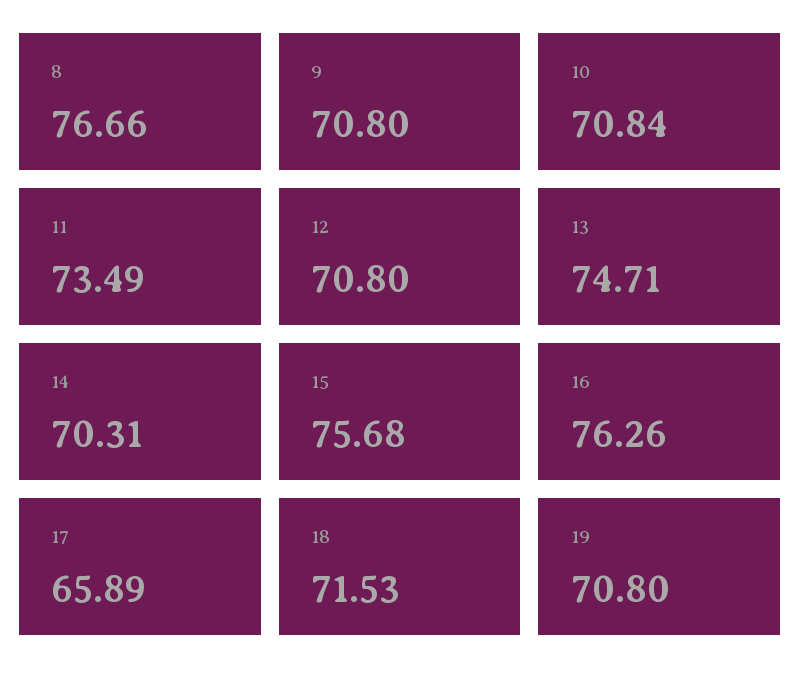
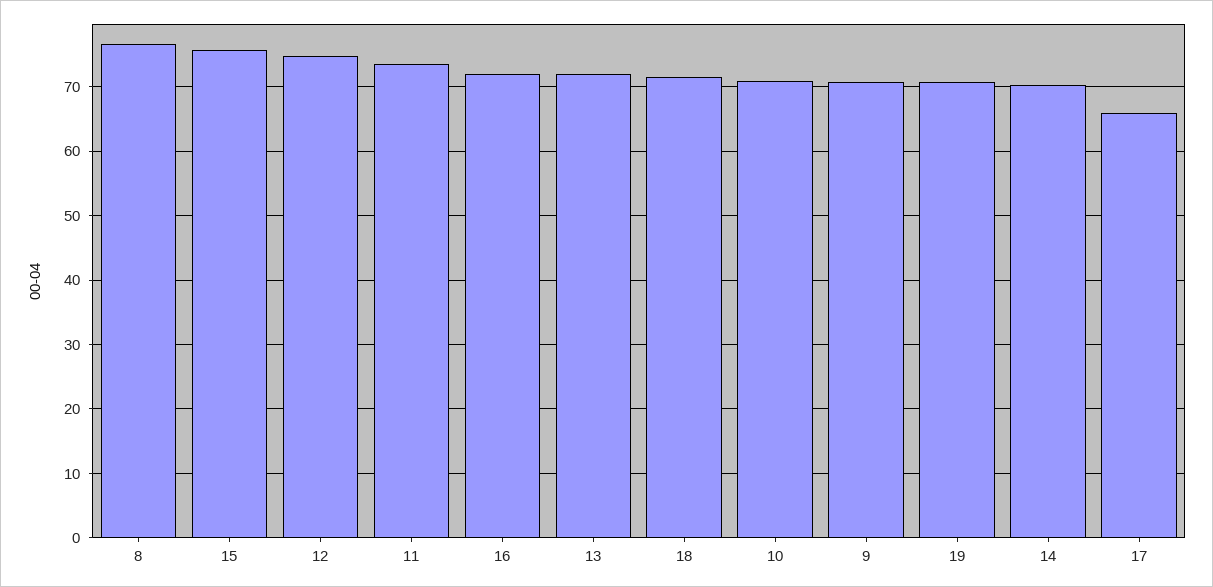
12: 70.8 -> 75
13: 74.71 -> 72
16: 76.26 -> 72

